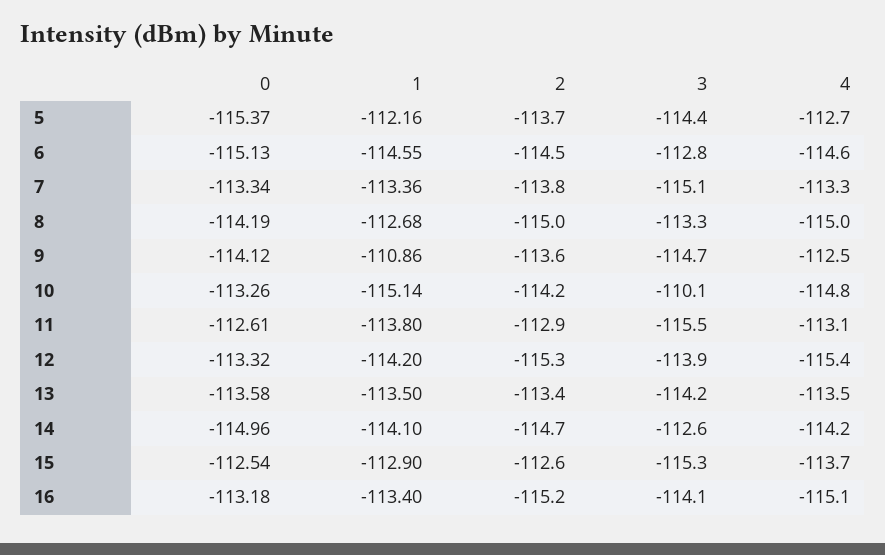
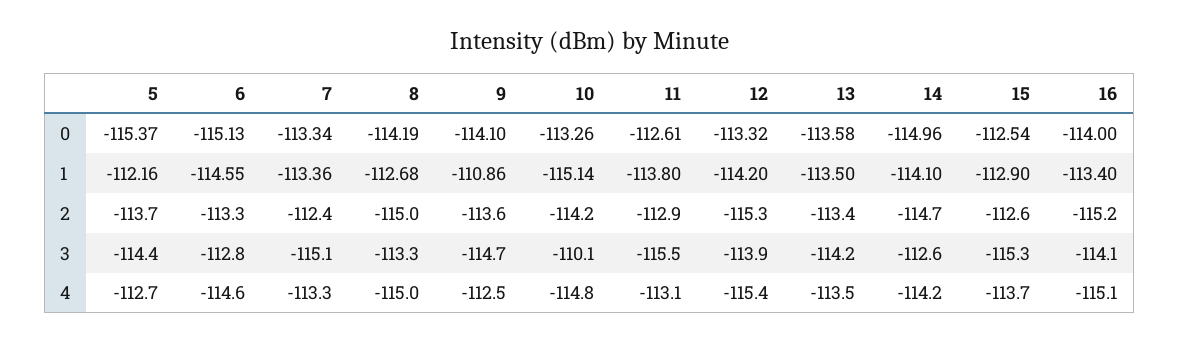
2, 6: -114.5 -> -113.3
2, 7: -113.8 -> -112.4
0, 9: -114.12 -> -114.1
0, 16: -113.18 -> -114

